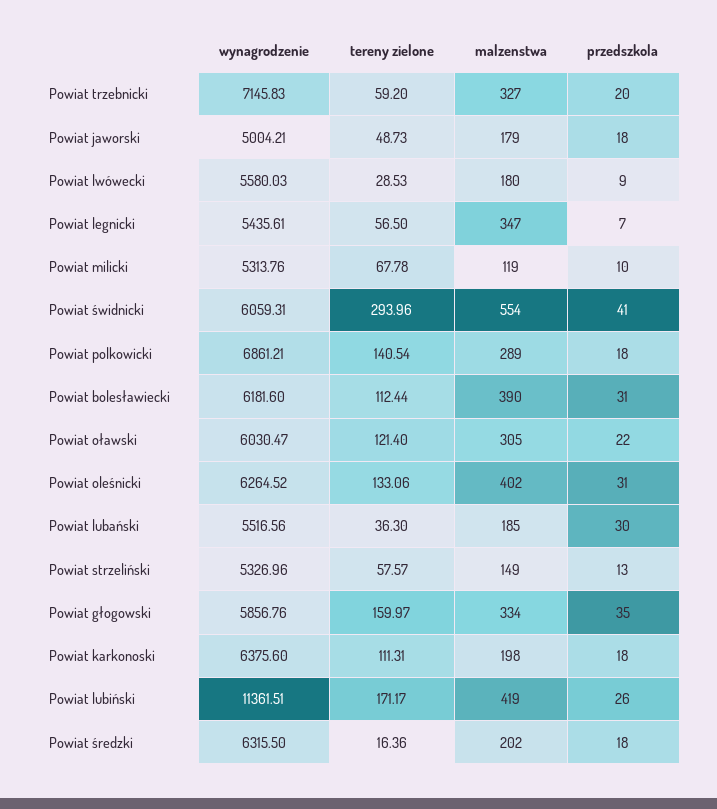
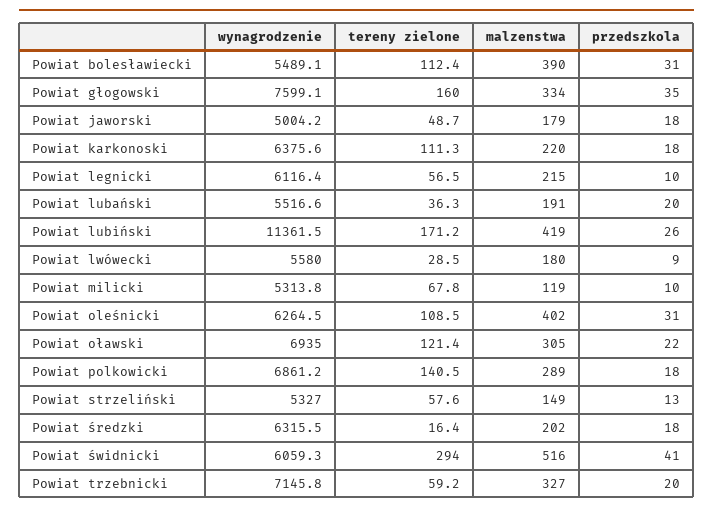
wynagrodzenie, Powiat legnicki: 5435.61 -> 6116.4
malzenstwa, Powiat legnicki: 347 -> 215
przedszkola, Powiat legnicki: 7 -> 10
malzenstwa, Powiat świdnicki: 554 -> 516
wynagrodzenie, Powiat bolesławiecki: 6181.6 -> 5489.1
wynagrodzenie, Powiat oławski: 6030.47 -> 6935
tereny zielone, Powiat oleśnicki: 133.06 -> 108.5
malzenstwa, Powiat lubański: 185 -> 191
przedszkola, Powiat lubański: 30 -> 20
wynagrodzenie, Powiat głogowski: 5856.76 -> 7599.1
malzenstwa, Powiat karkonoski: 198 -> 220

